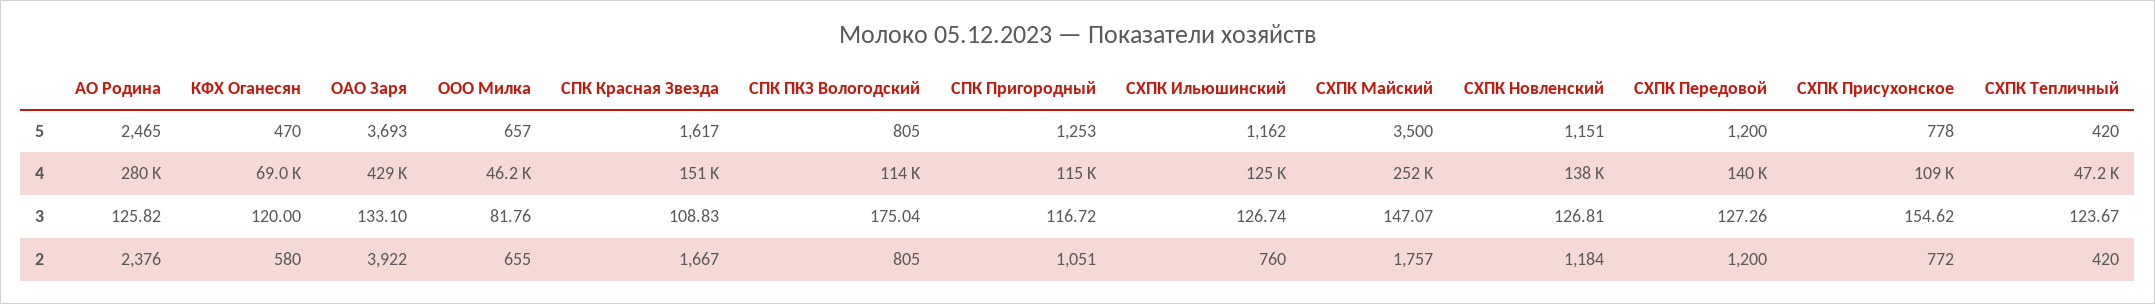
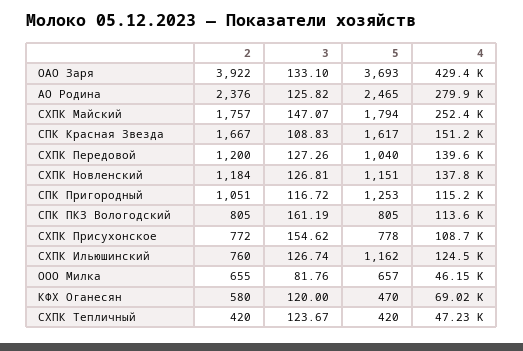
СХПК Майский, 5: 3500 -> 1794
СХПК Передовой, 5: 1200 -> 1040
СПК ПКЗ Вологодский, 3: 175.04 -> 161.19

